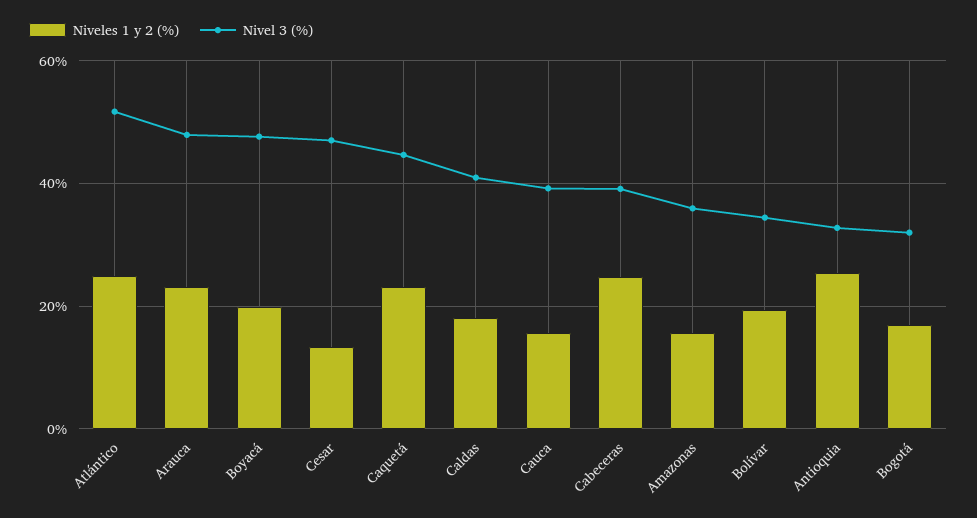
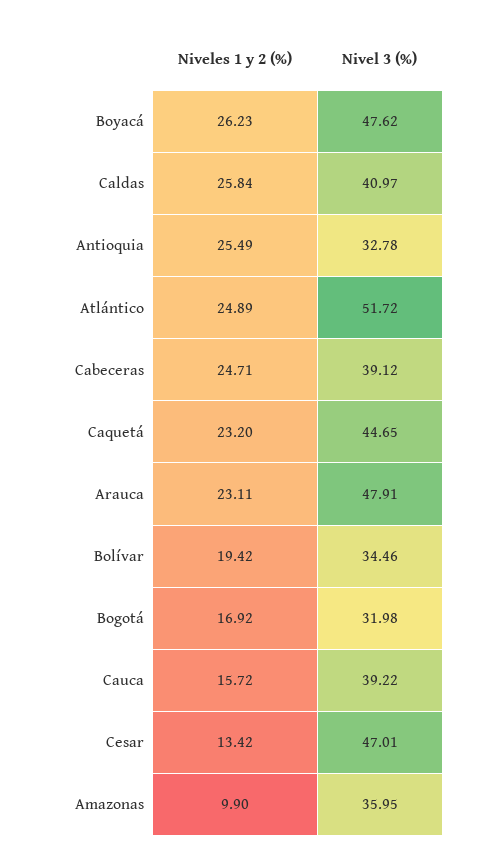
Niveles 1 y 2 (%), Boyacá: 20 -> 26.23
Niveles 1 y 2 (%), Caldas: 18 -> 25.84
Niveles 1 y 2 (%), Amazonas: 16 -> 9.9

